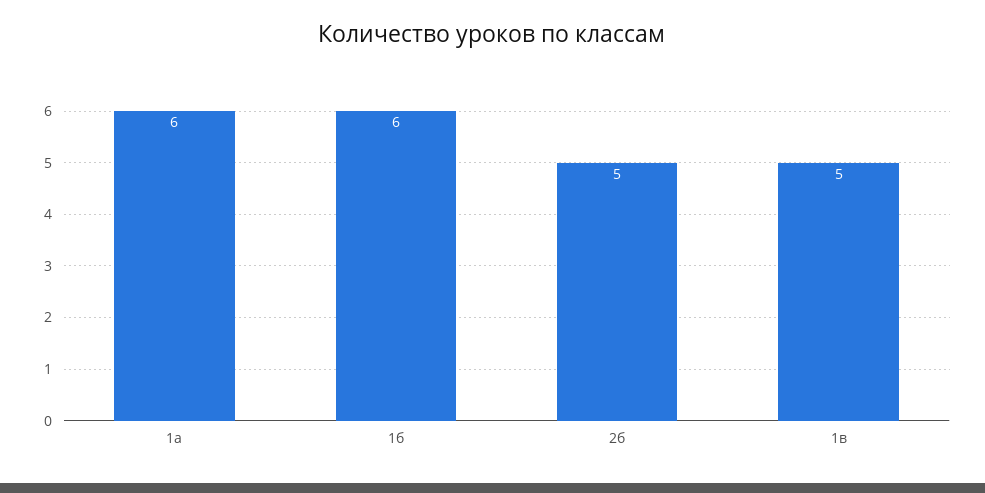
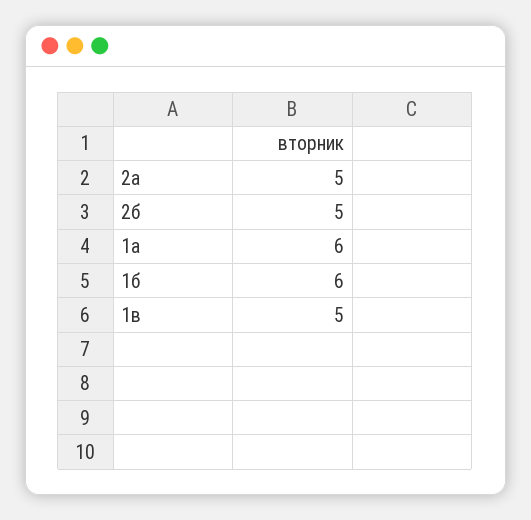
2а: none -> 5

